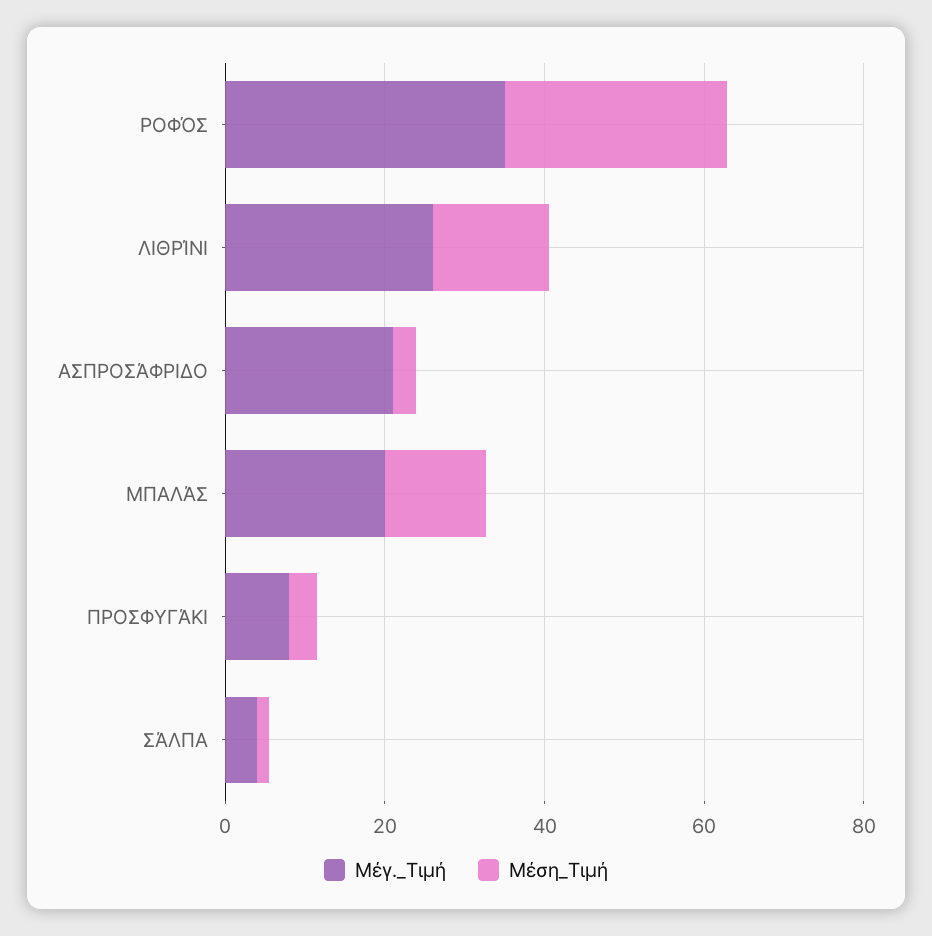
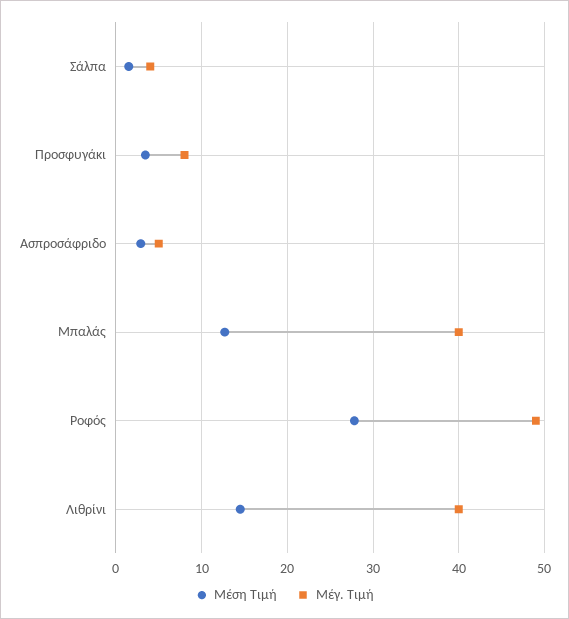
Μέγ._Τιμή, ΡΟΦΌΣ: 35 -> 49
Μέγ._Τιμή, ΛΙΘΡΊΝΙ: 25 -> 40
Μέγ._Τιμή, ΑΣΠΡΟΣΆΦΡΙΔΟ: 20 -> 5
Μέγ._Τιμή, ΜΠΑΛΆΣ: 20 -> 40

